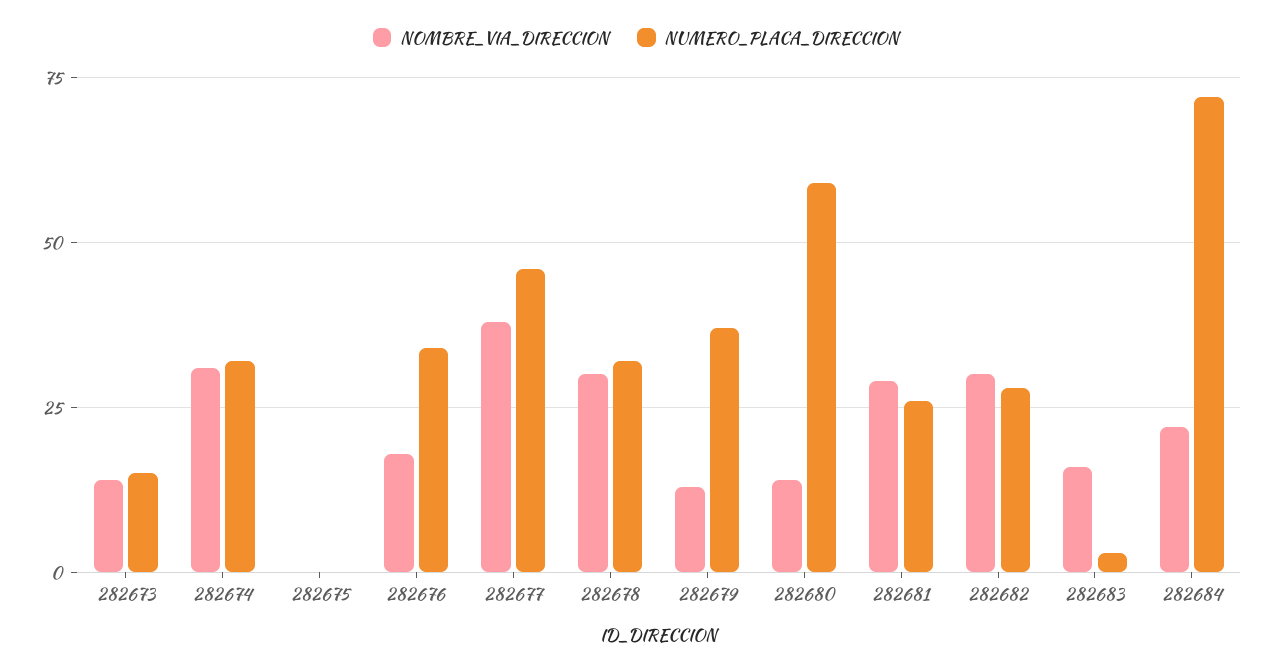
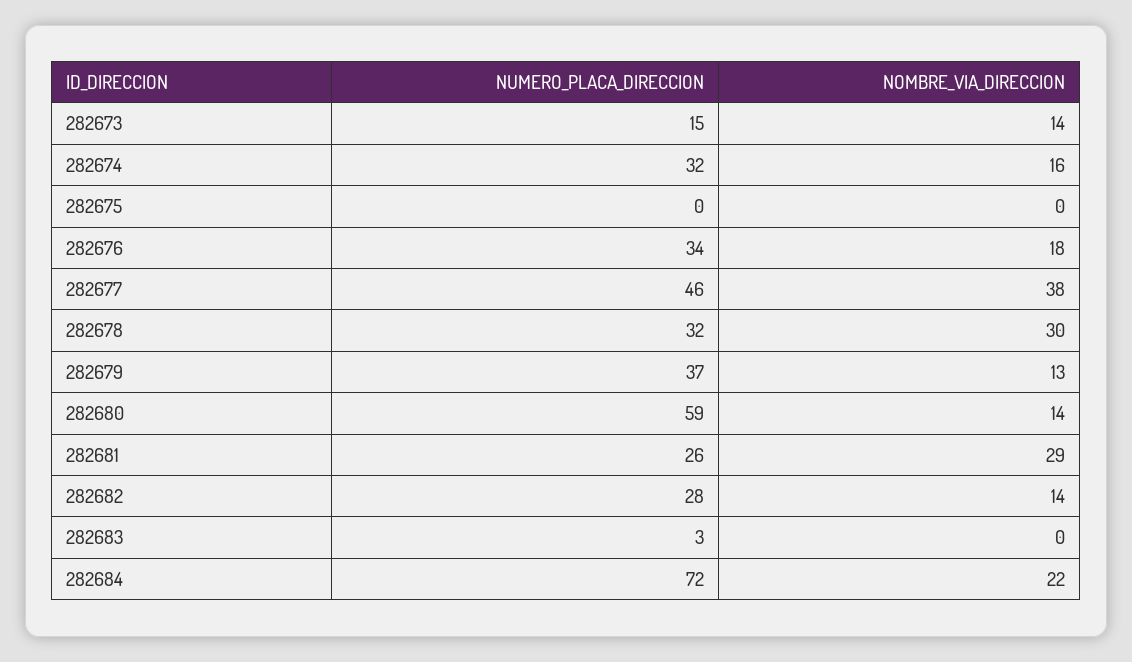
NOMBRE_VIA_DIRECCION, 282674: 30 -> 16
NOMBRE_VIA_DIRECCION, 282682: 30 -> 14
NOMBRE_VIA_DIRECCION, 282683: 15 -> 0

